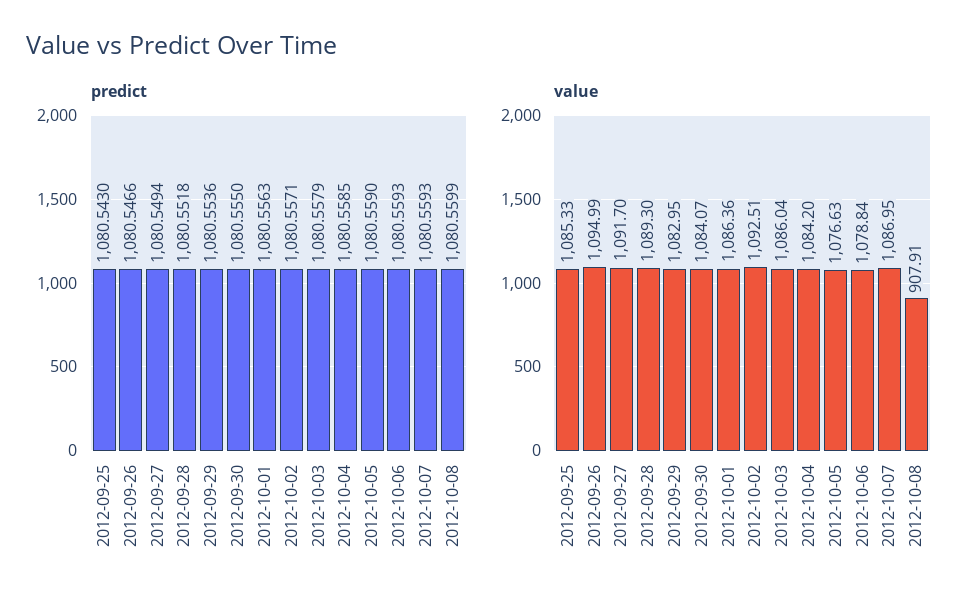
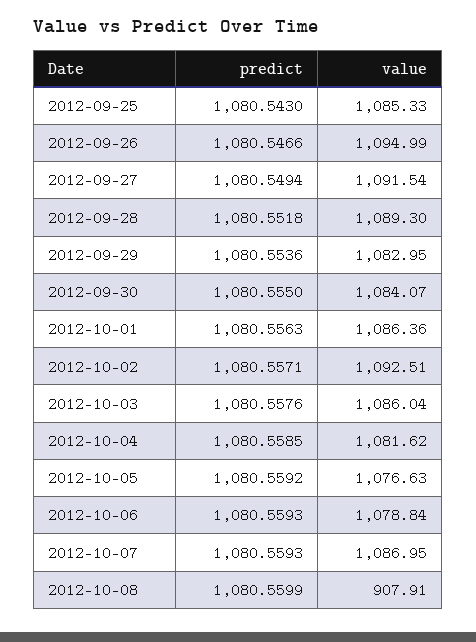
predict, 2012-10-03: 1080.5579 -> 1080.5576
predict, 2012-10-05: 1080.559 -> 1080.5592
value, 2012-09-27: 1091.7 -> 1091.54
value, 2012-10-04: 1084.2 -> 1081.62

